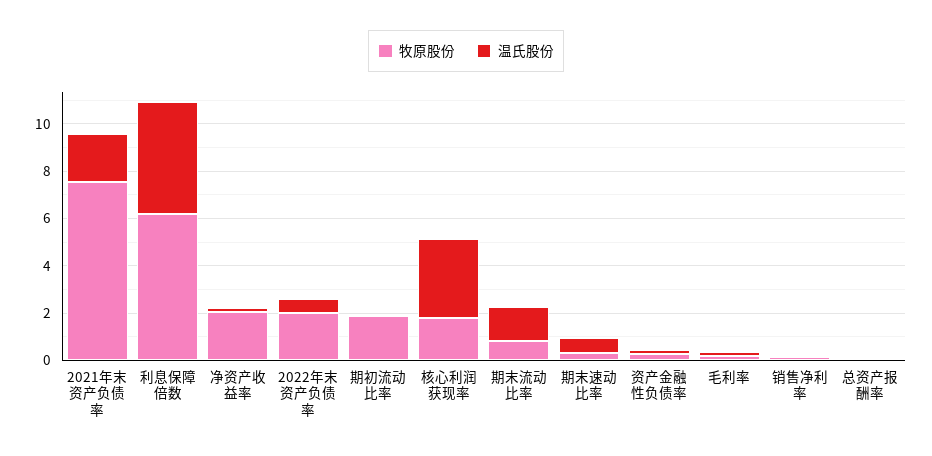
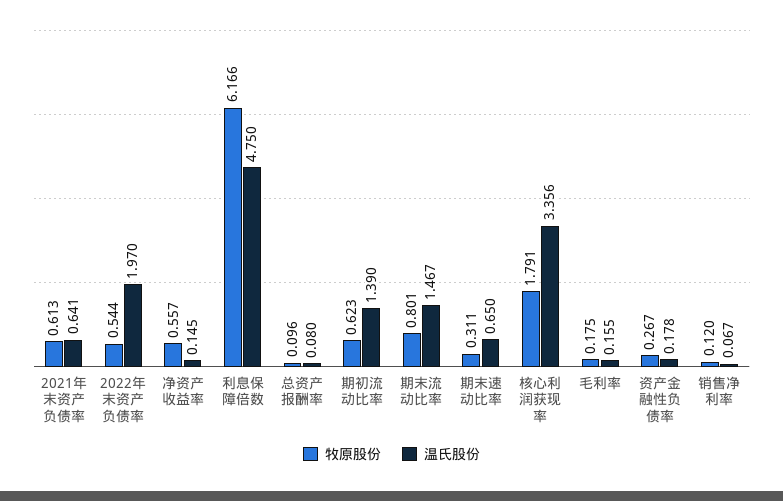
牧原股份, 2021年末资产负债率: 7.5 -> 0.613
温氏股份, 2021年末资产负债率: 2 -> 0.641
牧原股份, 净资产收益率: 2 -> 0.557
牧原股份, 2022年末资产负债率: 2 -> 0.544
温氏股份, 2022年末资产负债率: 0.5 -> 1.97
牧原股份, 期初流动比率: 2 -> 0.623
温氏股份, 期初流动比率: 0 -> 1.39

